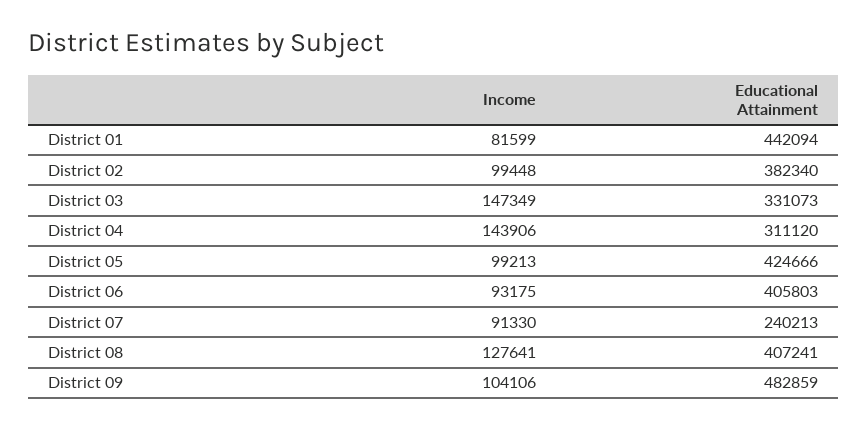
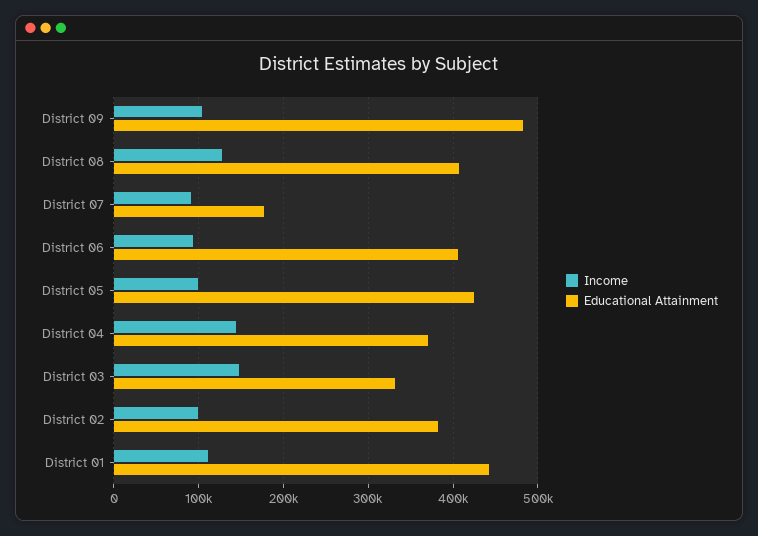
Income, District 01: 81599 -> 110000
Educational Attainment, District 04: 311120 -> 370000
Educational Attainment, District 07: 240213 -> 180000

